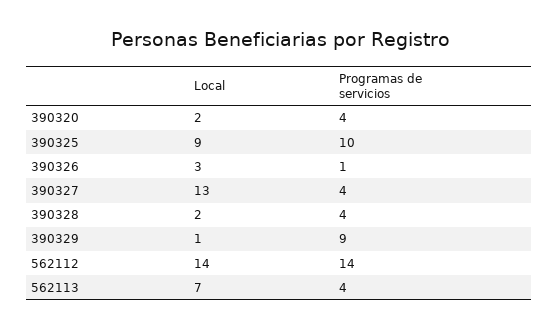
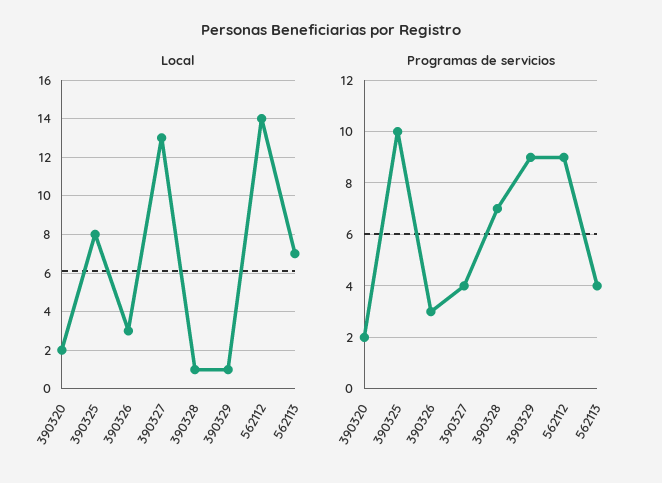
Programas de servicios, 390320: 4 -> 2
Local, 390325: 9 -> 8
Programas de servicios, 390326: 1 -> 3
Local, 390328: 2 -> 1
Programas de servicios, 390328: 4 -> 7
Programas de servicios, 562112: 14 -> 9

